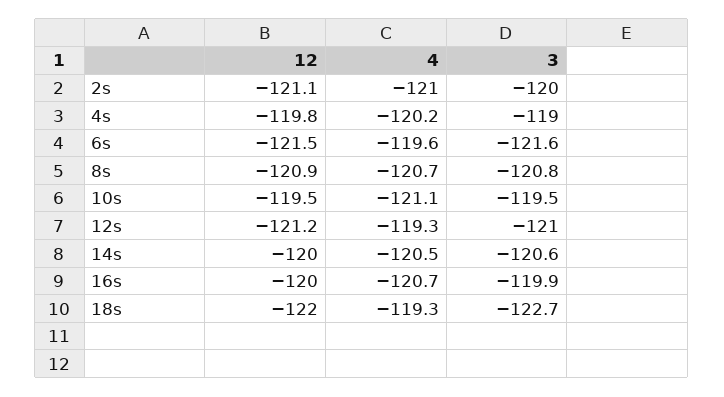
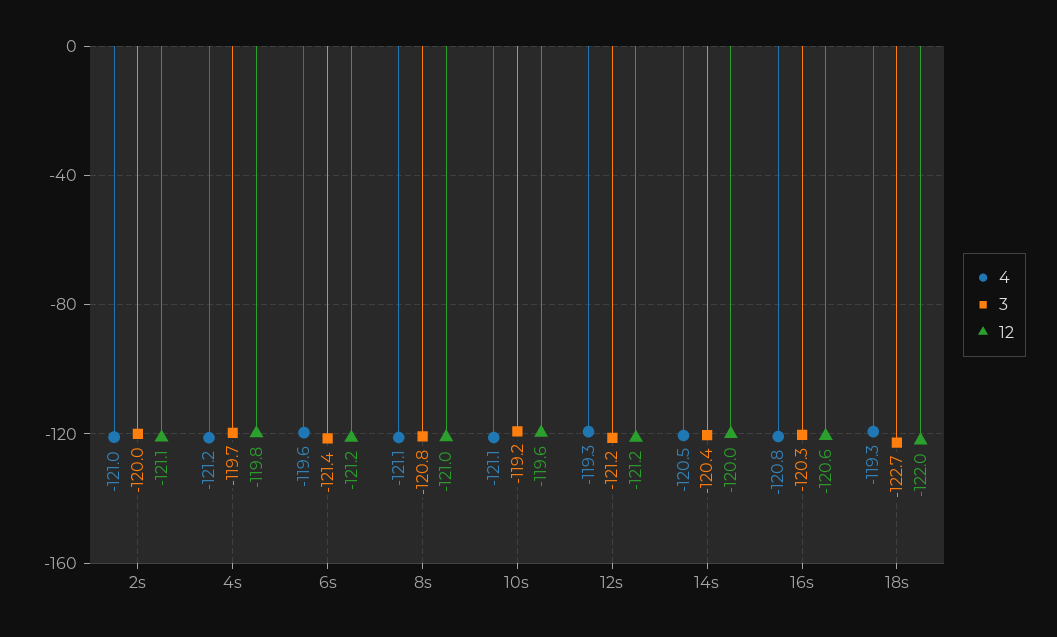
4, 4s: -120.2 -> -121.2
3, 4s: -119 -> -119.7
12, 6s: -121.5 -> -121.2
3, 6s: -121.6 -> -121.4
12, 8s: -120.9 -> -121
4, 8s: -120.7 -> -121.1
12, 10s: -119.5 -> -119.6
3, 10s: -119.5 -> -119.2
3, 12s: -121 -> -121.2
3, 14s: -120.6 -> -120.4
12, 16s: -120 -> -120.6
4, 16s: -120.7 -> -120.8
3, 16s: -119.9 -> -120.3

